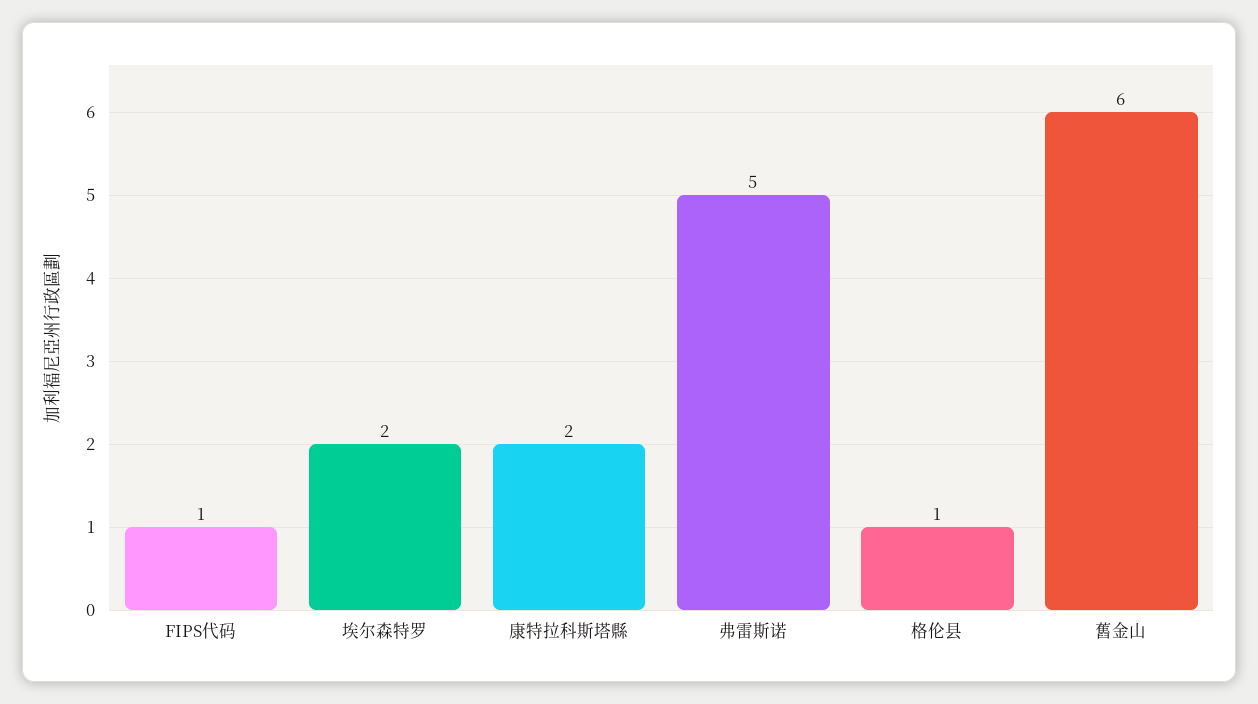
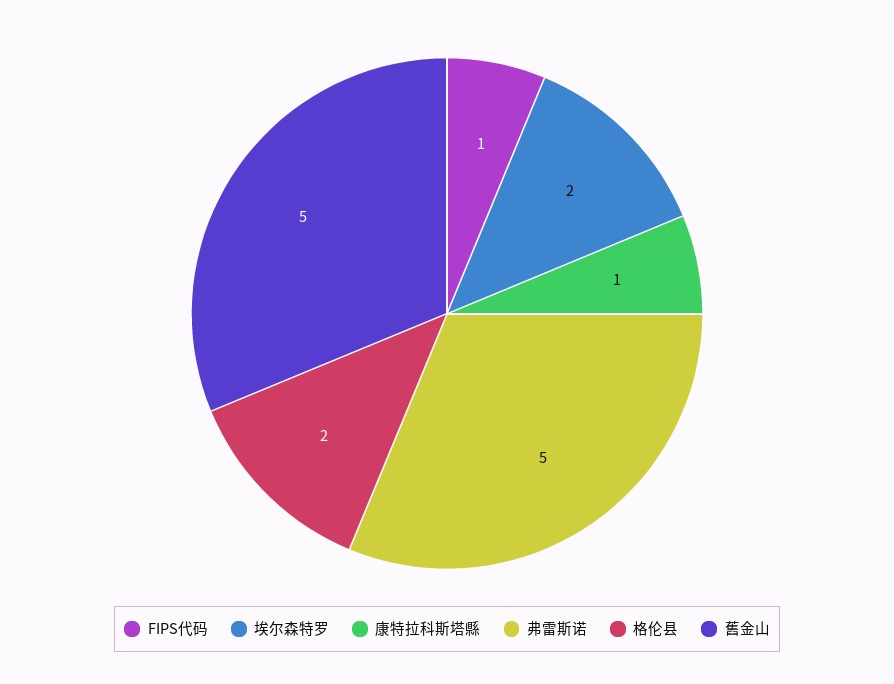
康特拉科斯塔縣: 2 -> 1
格伦县: 1 -> 2
舊金山: 6 -> 5

